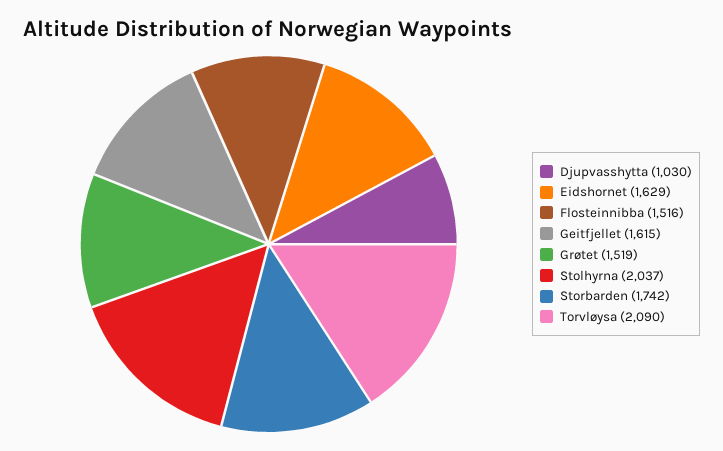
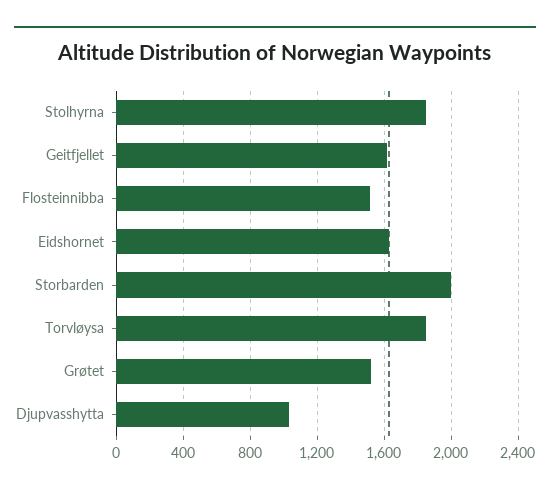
Stolhyrna: 2037 -> 1850
Storbarden: 1742 -> 2000
Torvløysa: 2090 -> 1850

